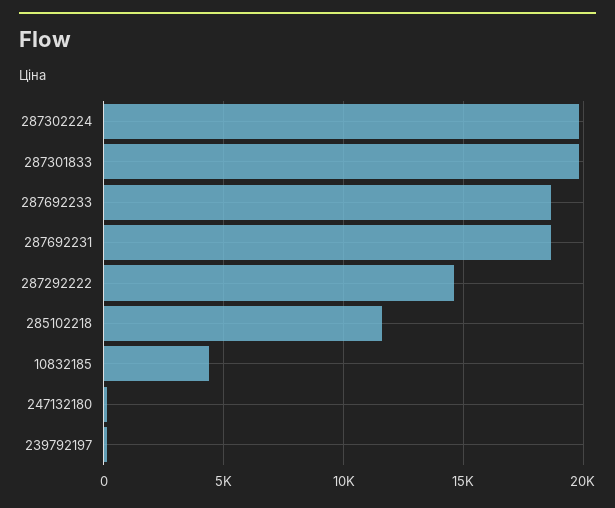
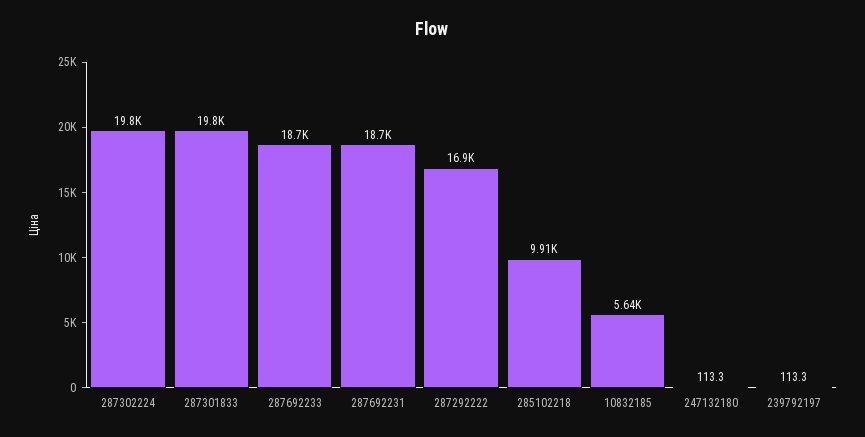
287292222: 14500 -> 16900
285102218: 11500 -> 9910
10832185: 4500 -> 5640

